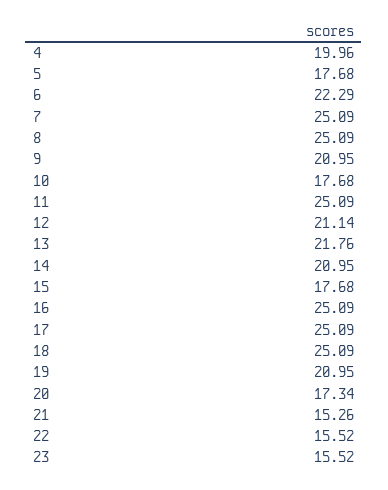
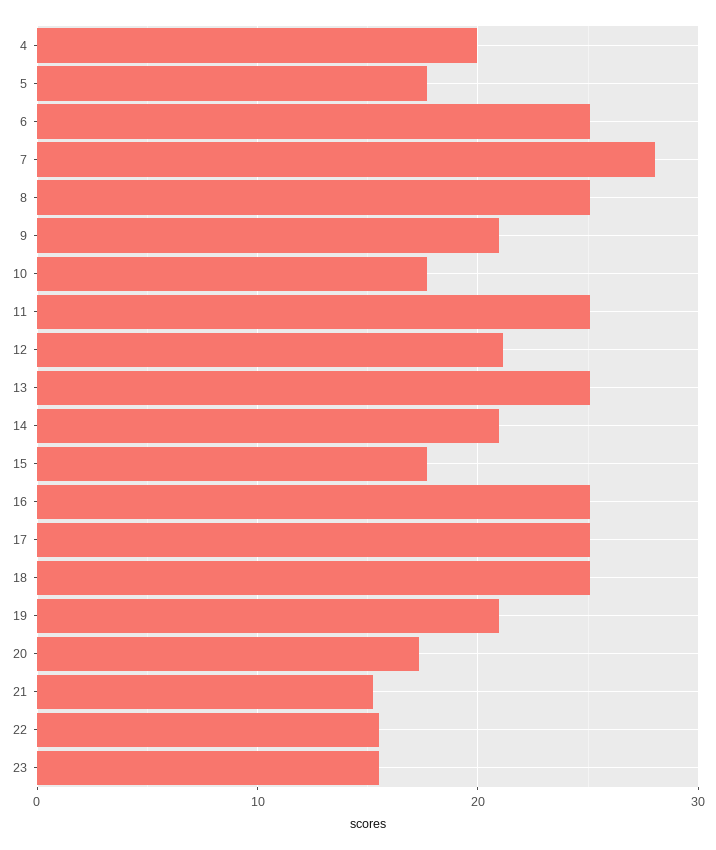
6: 22.29 -> 25
7: 25.09 -> 28
13: 21.76 -> 25

